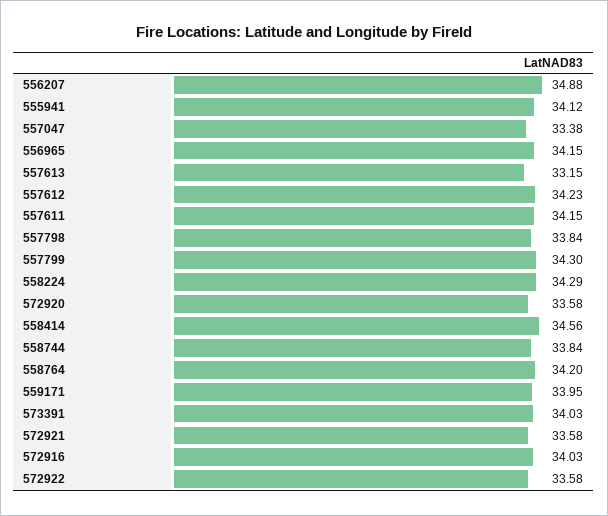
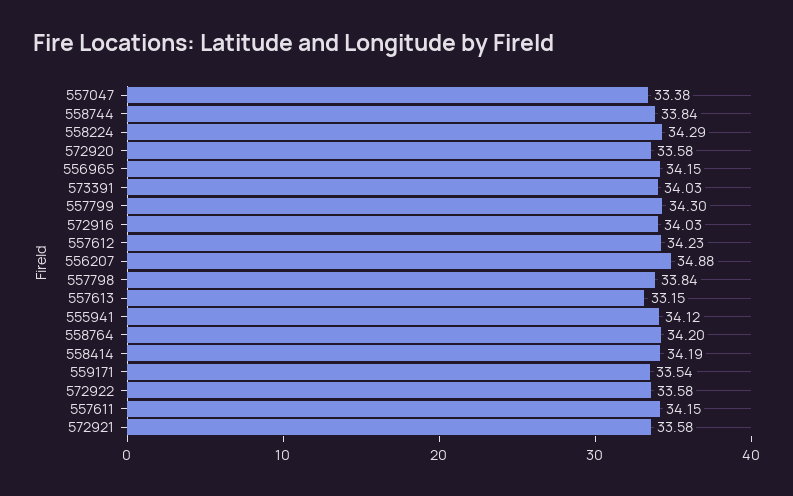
558414: 34.56 -> 34.19
559171: 33.95 -> 33.54

